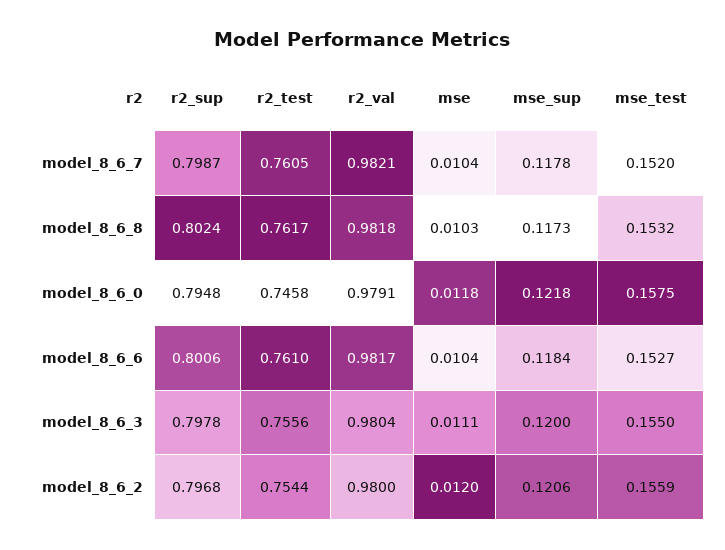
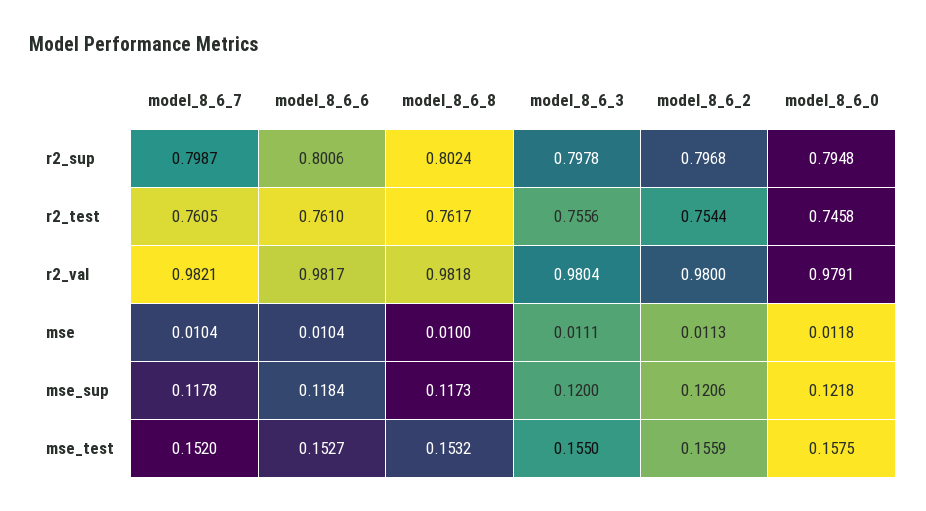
mse, model_8_6_8: 0.0103 -> 0.01
mse, model_8_6_2: 0.012 -> 0.0113

